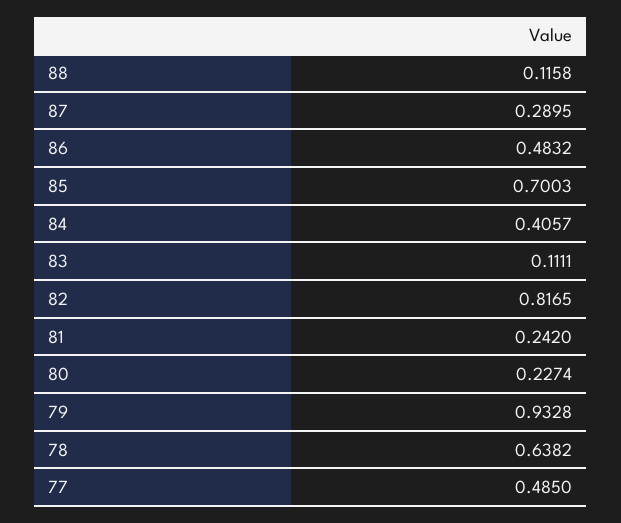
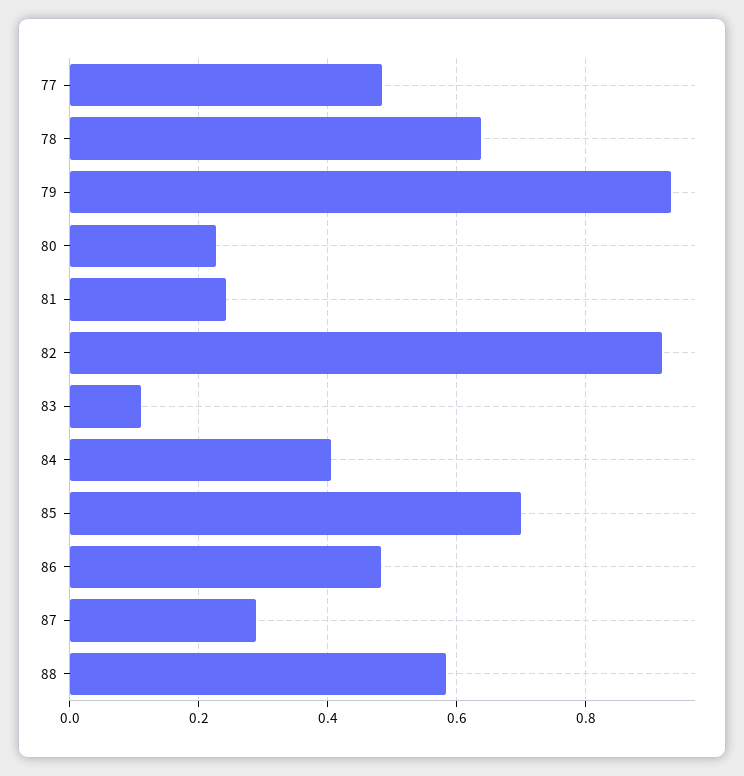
88: 0.1158 -> 0.58
82: 0.8165 -> 0.92

